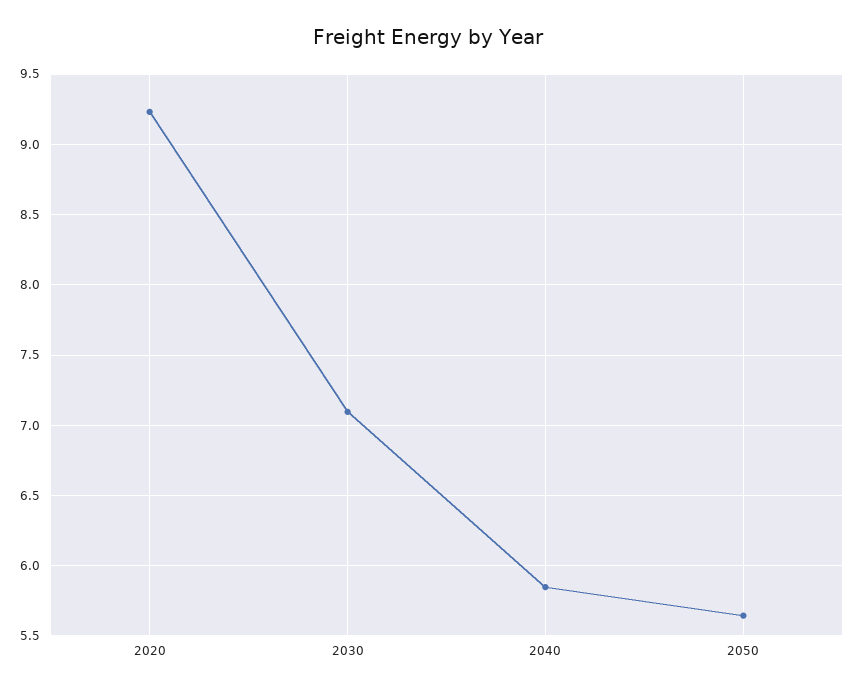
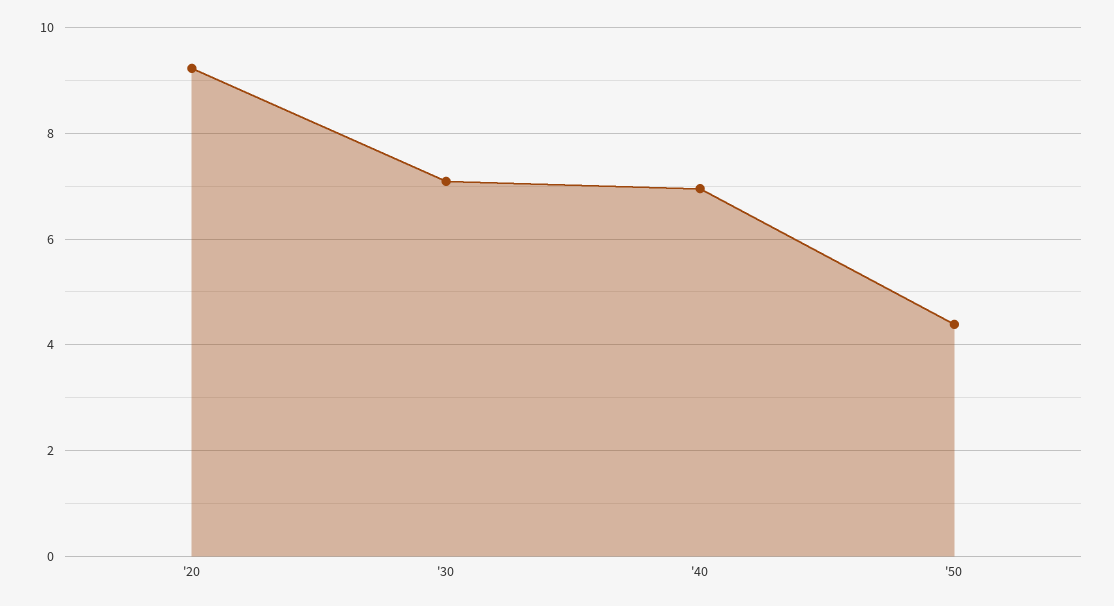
2040: 5.85 -> 7
2050: 5.65 -> 4.4

